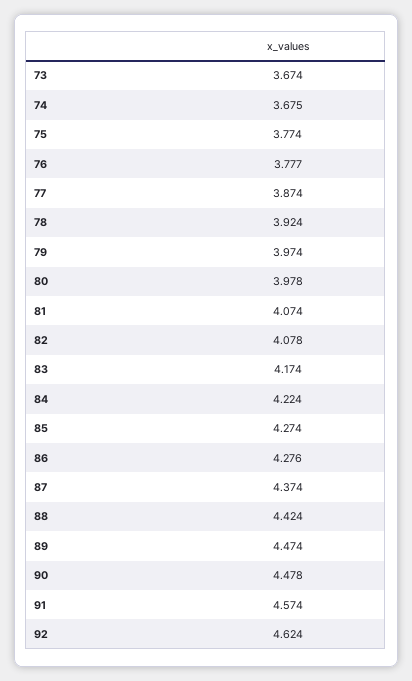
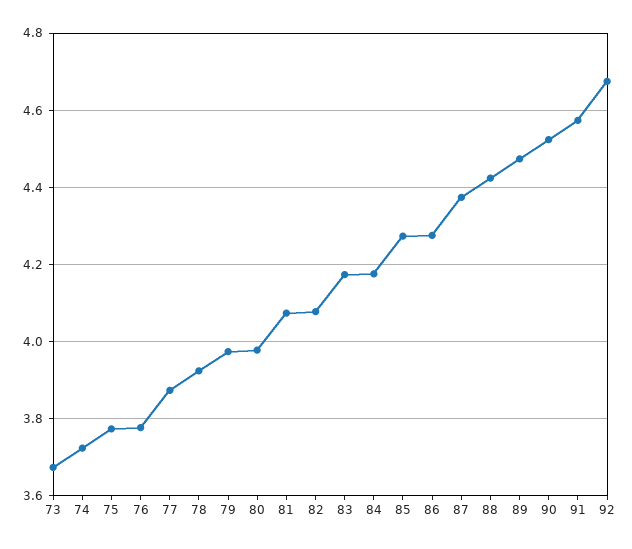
74: 3.675 -> 3.72
84: 4.224 -> 4.18
90: 4.478 -> 4.52
92: 4.624 -> 4.68

